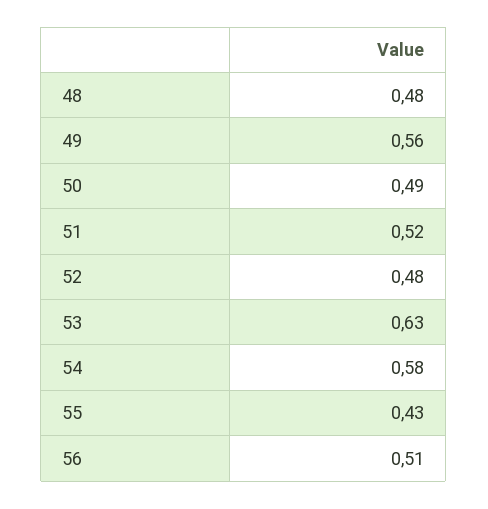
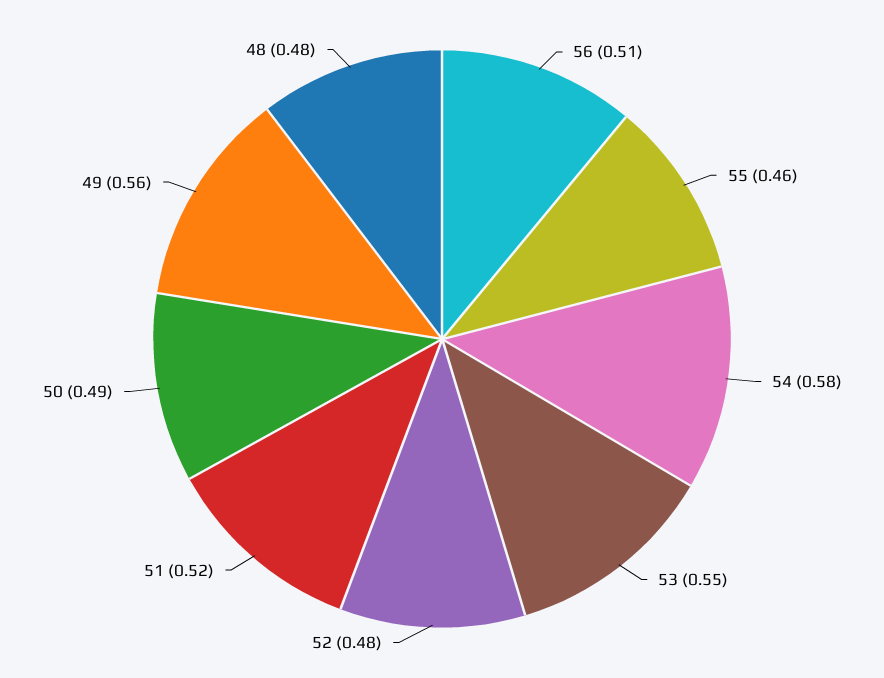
53: 0.63 -> 0.55
55: 0.43 -> 0.46

